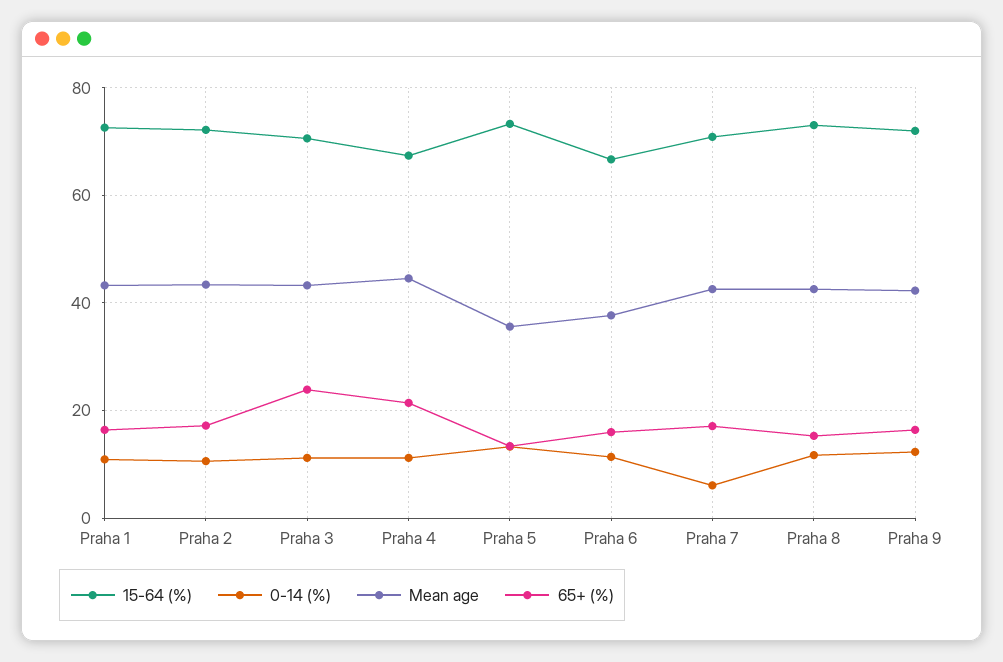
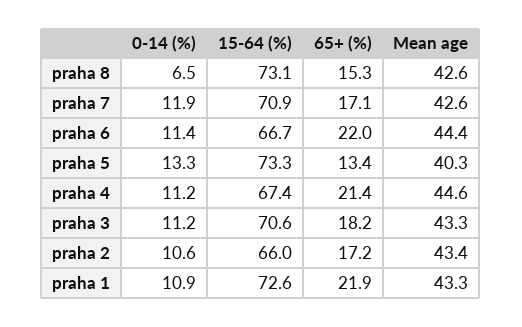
65+ (%), Praha 1: 16 -> 21.9
15-64 (%), Praha 2: 72 -> 66
65+ (%), Praha 3: 24 -> 18.2
Mean age, Praha 5: 36 -> 40.3
Mean age, Praha 6: 38 -> 44.4
65+ (%), Praha 6: 16 -> 22
0-14 (%), Praha 7: 6 -> 11.9
0-14 (%), Praha 8: 12 -> 6.5
15-64 (%), Praha 9: 72 -> none
0-14 (%), Praha 9: 12 -> none
Mean age, Praha 9: 42 -> none
65+ (%), Praha 9: 16 -> none

